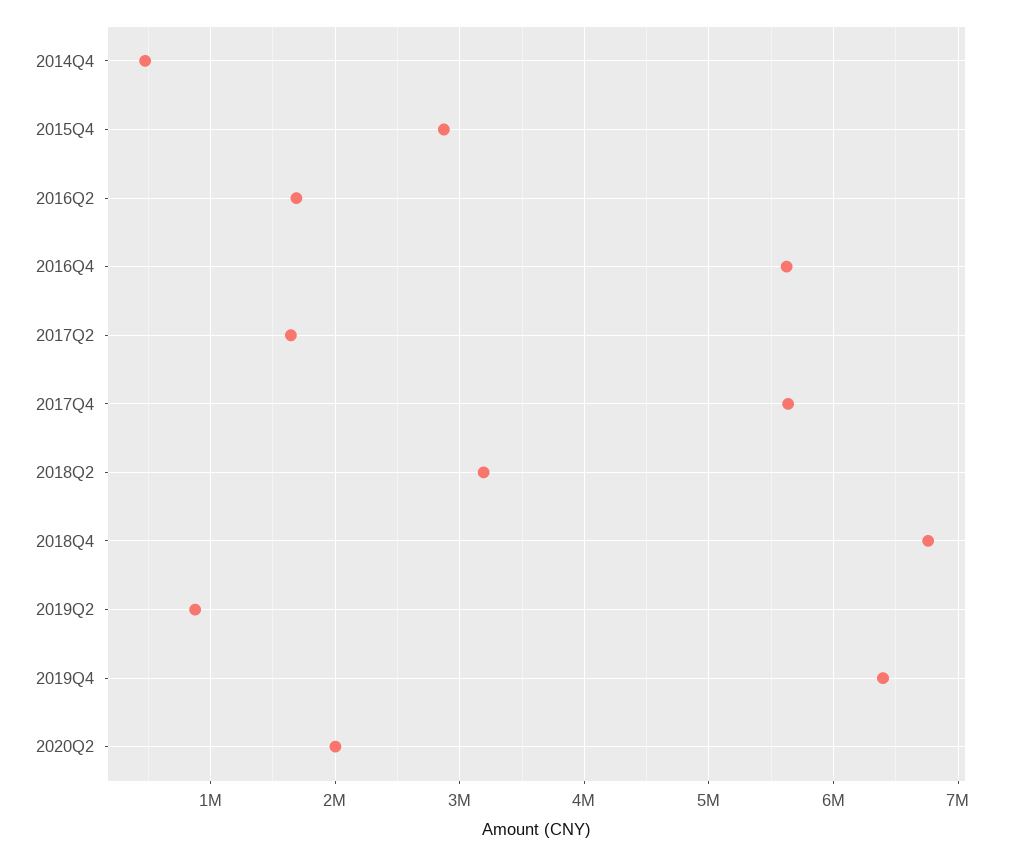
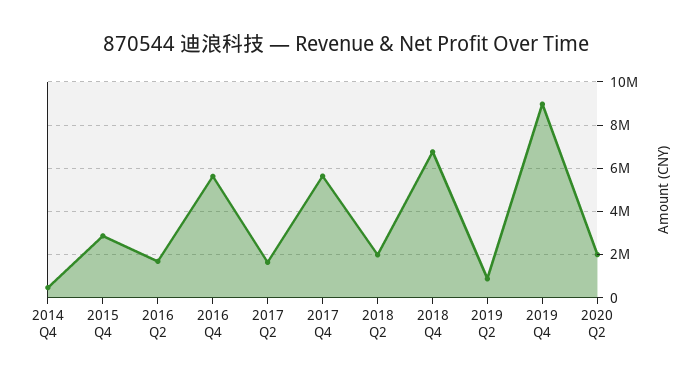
2018Q2: 3200000 -> 2000000
2019Q4: 6400000 -> 9000000

